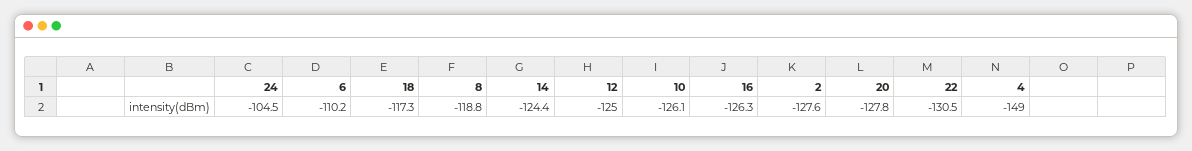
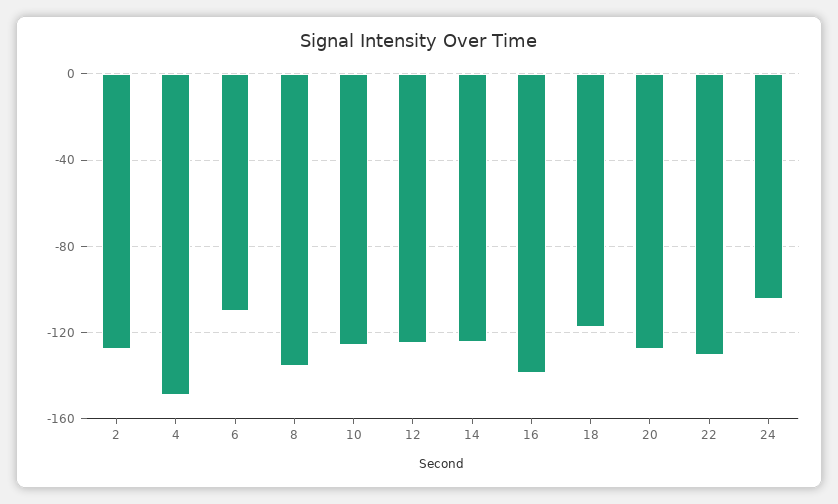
8: -118.8 -> -135
16: -126.3 -> -140

